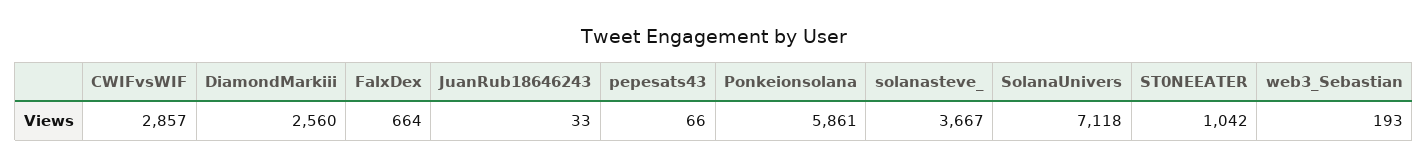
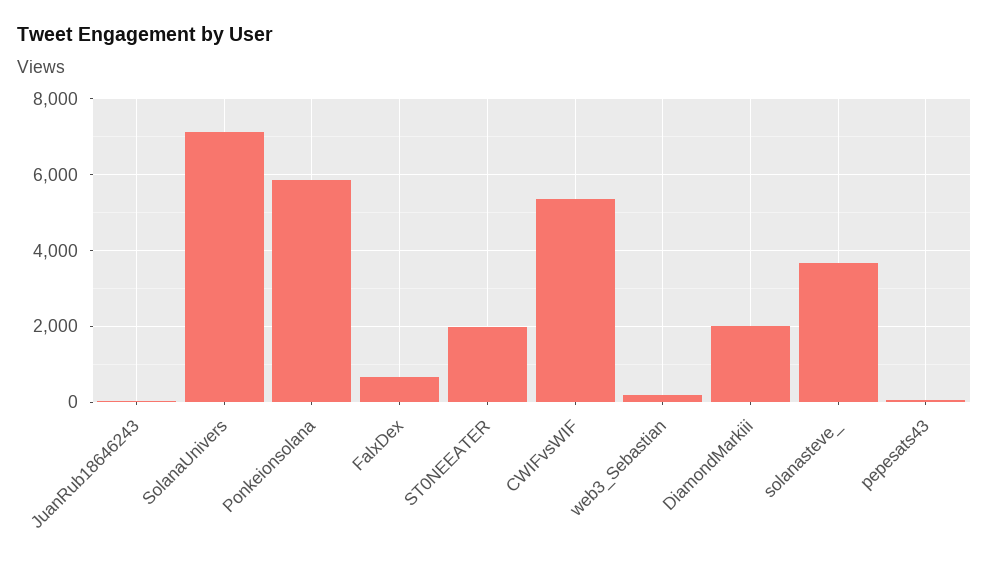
CWIFvsWIF: 2857 -> 5400
DiamondMarkiii: 2560 -> 2000
ST0NEEATER: 1042 -> 2000

